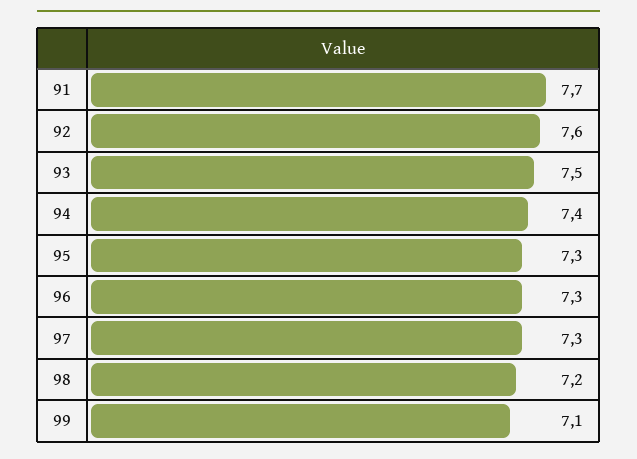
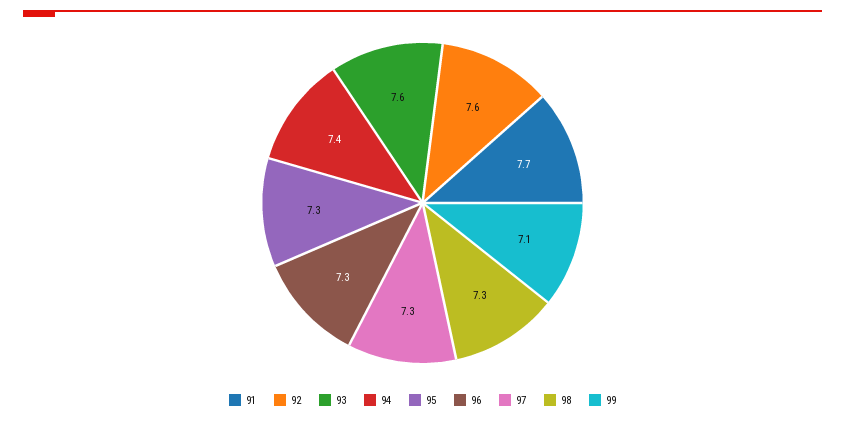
93: 7.5 -> 7.6
98: 7.2 -> 7.3

